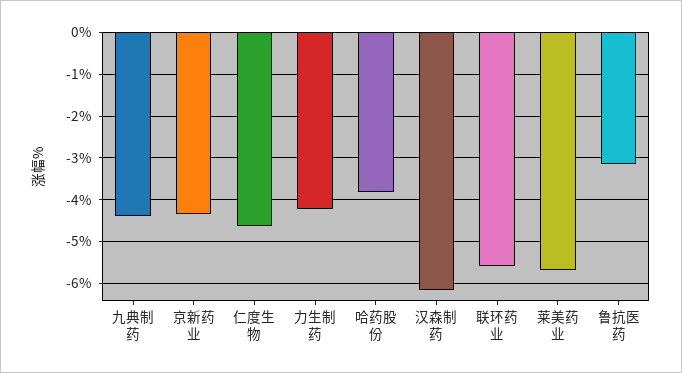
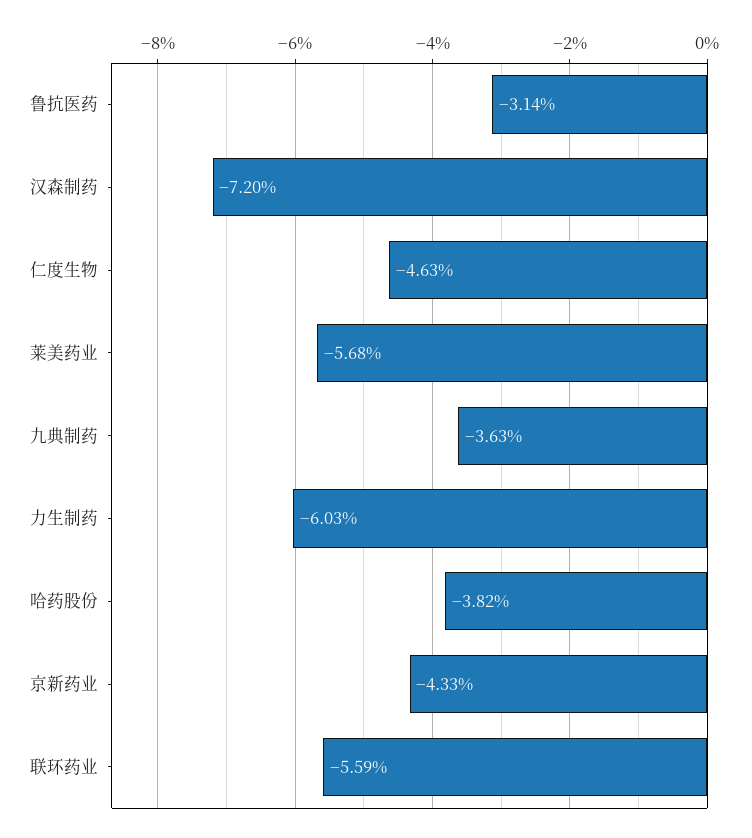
九典制药: -4.4 -> -3.63
力生制药: -4.2 -> -6.03
汉森制药: -6.2 -> -7.2

